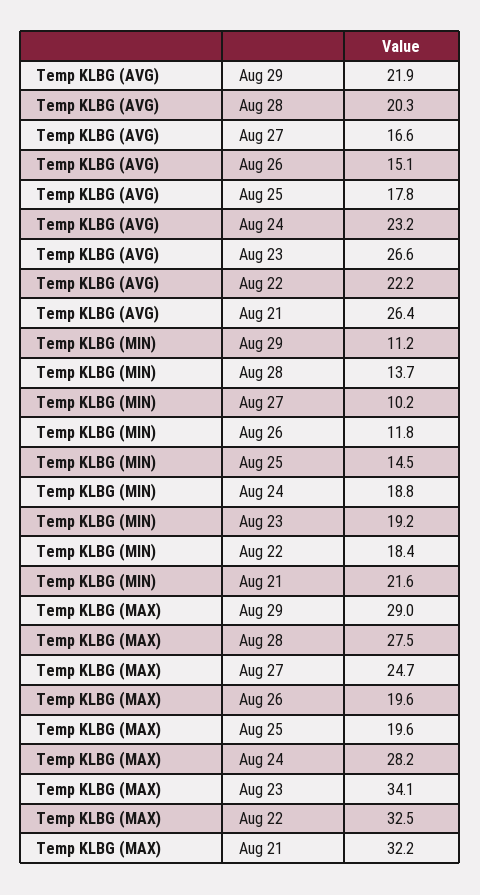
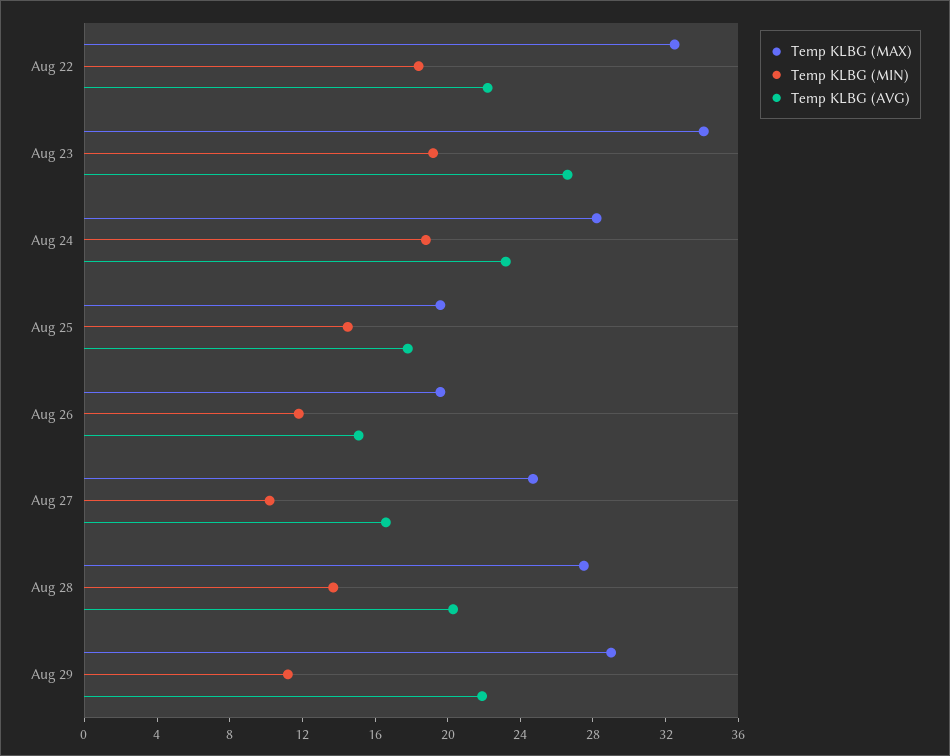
Temp KLBG (AVG), Aug 21: 26.4 -> none
Temp KLBG (MIN), Aug 21: 21.6 -> none
Temp KLBG (MAX), Aug 21: 32.2 -> none

